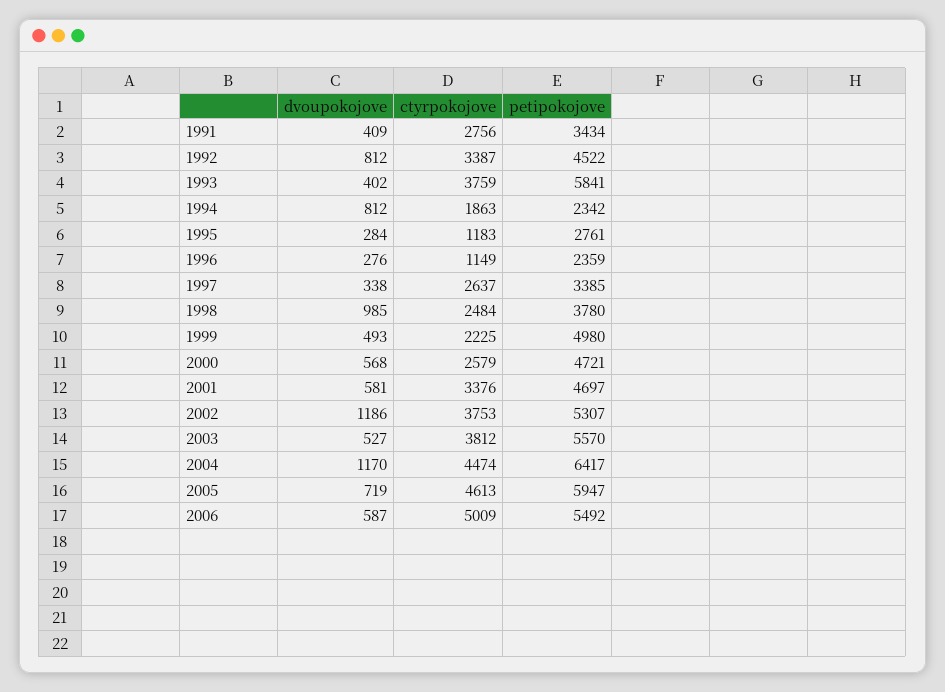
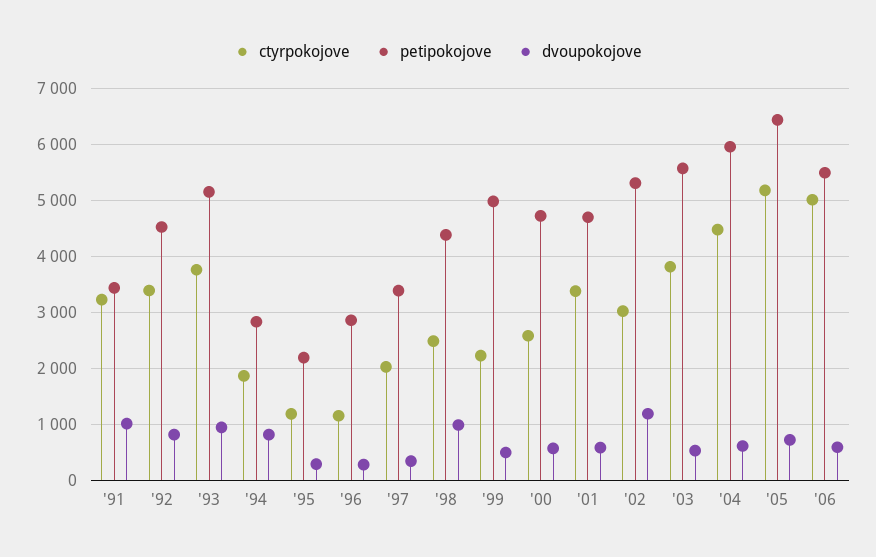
dvoupokojove, 1991: 409 -> 1000
ctyrpokojove, 1991: 2756 -> 3200
dvoupokojove, 1993: 402 -> 1000
petipokojove, 1993: 5841 -> 5200
petipokojove, 1994: 2342 -> 2800
petipokojove, 1995: 2761 -> 2200
petipokojove, 1996: 2359 -> 2800
ctyrpokojove, 1997: 2637 -> 2000
petipokojove, 1998: 3780 -> 4400
ctyrpokojove, 2002: 3753 -> 3000
dvoupokojove, 2004: 1170 -> 600
petipokojove, 2004: 6417 -> 6000
ctyrpokojove, 2005: 4613 -> 5200
petipokojove, 2005: 5947 -> 6400

